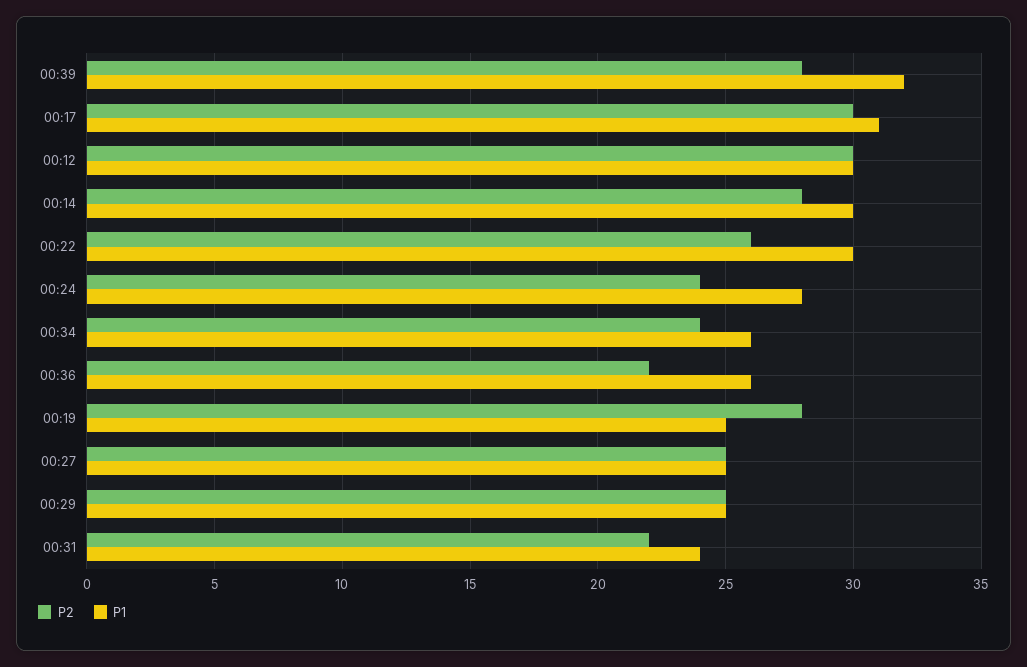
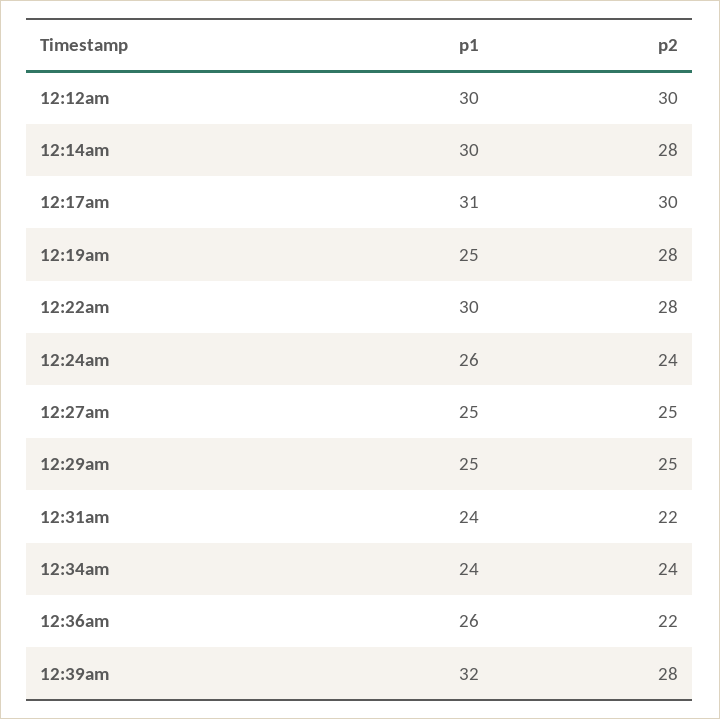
P2, 00:22: 26 -> 28
P1, 00:24: 28 -> 26
P1, 00:34: 26 -> 24

